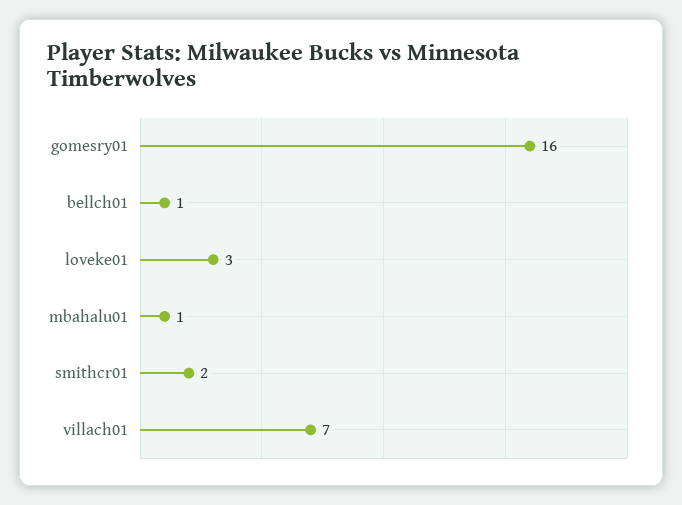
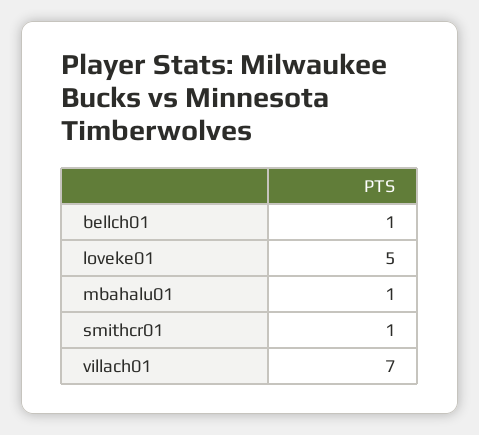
gomesry01: 16 -> none
loveke01: 3 -> 5
smithcr01: 2 -> 1

